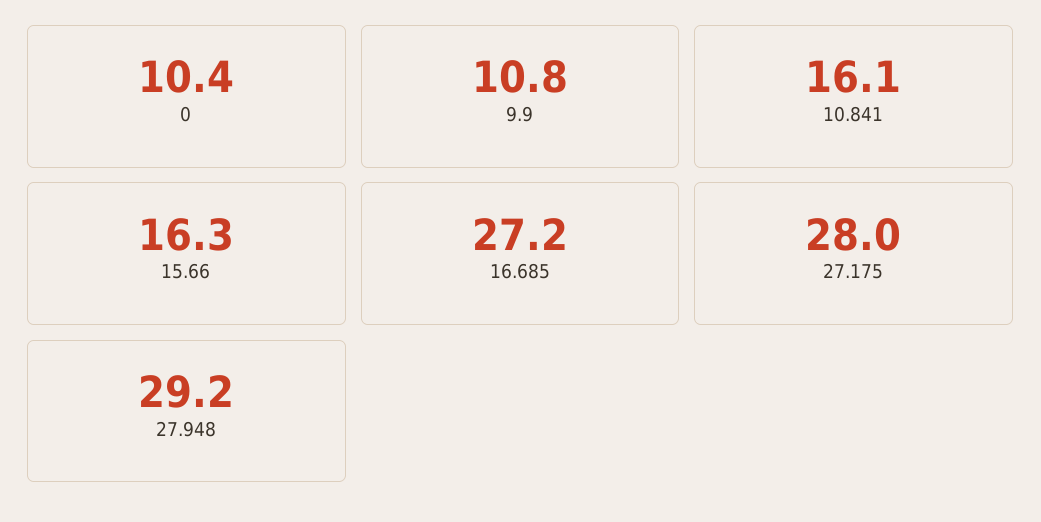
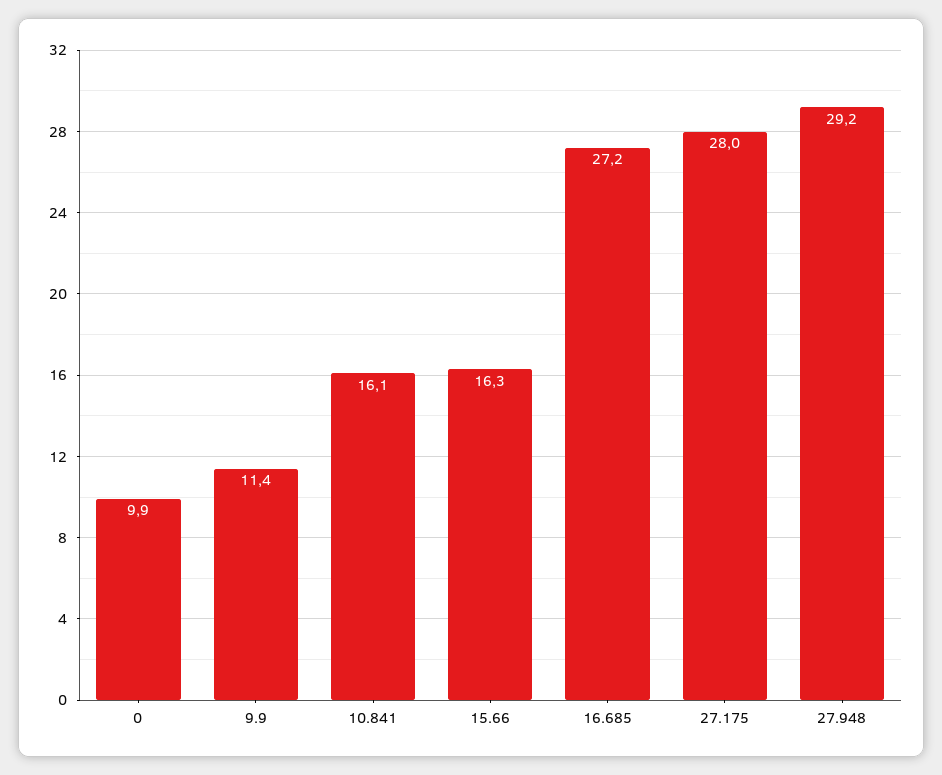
0: 10.4 -> 9.9
9.9: 10.8 -> 11.4

